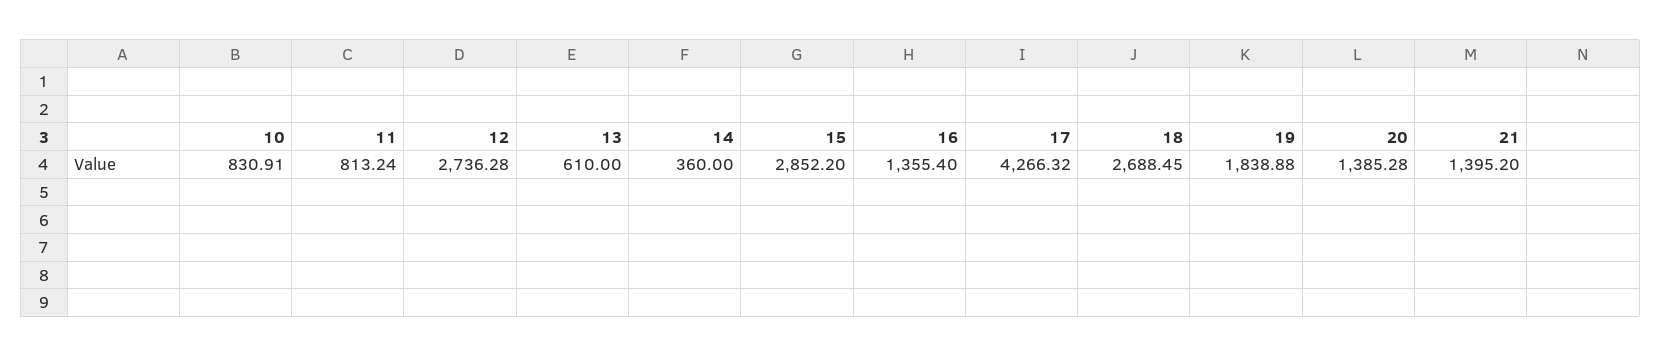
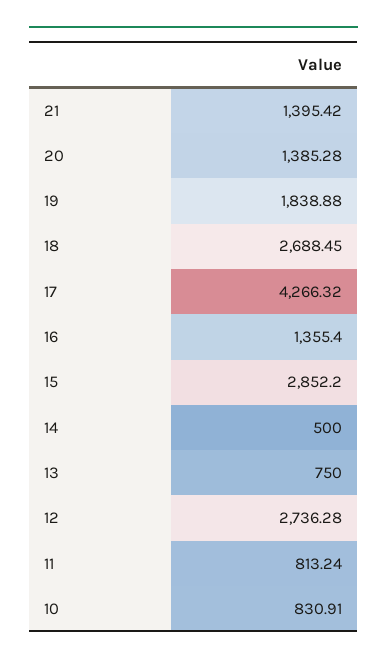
13: 610 -> 750
14: 360 -> 500
21: 1395.2 -> 1395.42

